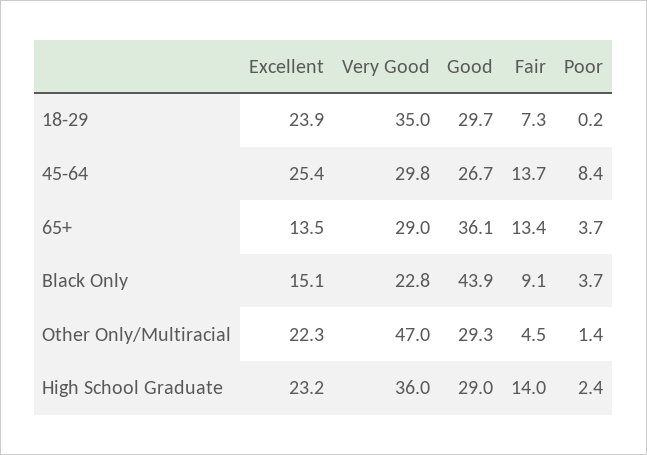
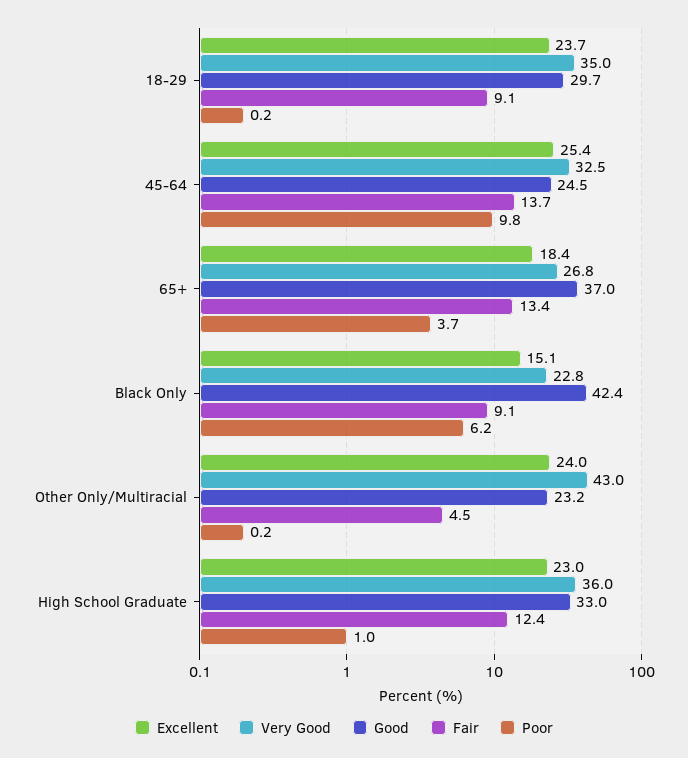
Excellent, 18-29: 23.9 -> 23.7
Fair, 18-29: 7.3 -> 9.1
Very Good, 45-64: 29.8 -> 32.5
Good, 45-64: 26.7 -> 24.5
Poor, 45-64: 8.4 -> 9.8
Excellent, 65+: 13.5 -> 18.4
Very Good, 65+: 29 -> 26.8
Good, 65+: 36.1 -> 37
Good, Black Only: 43.9 -> 42.4
Poor, Black Only: 3.7 -> 6.2
Excellent, Other Only/Multiracial: 22.3 -> 24
Very Good, Other Only/Multiracial: 47 -> 43
Good, Other Only/Multiracial: 29.3 -> 23.2
Poor, Other Only/Multiracial: 1.4 -> 0.2
Excellent, High School Graduate: 23.2 -> 23
Good, High School Graduate: 29 -> 33
Fair, High School Graduate: 14 -> 12.4
Poor, High School Graduate: 2.4 -> 1

